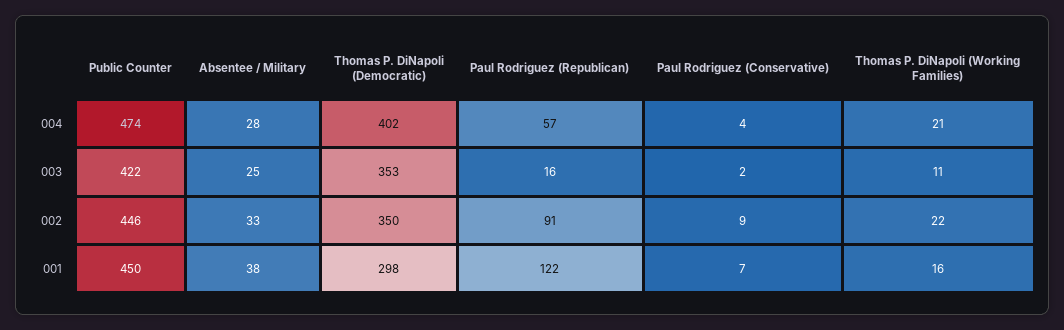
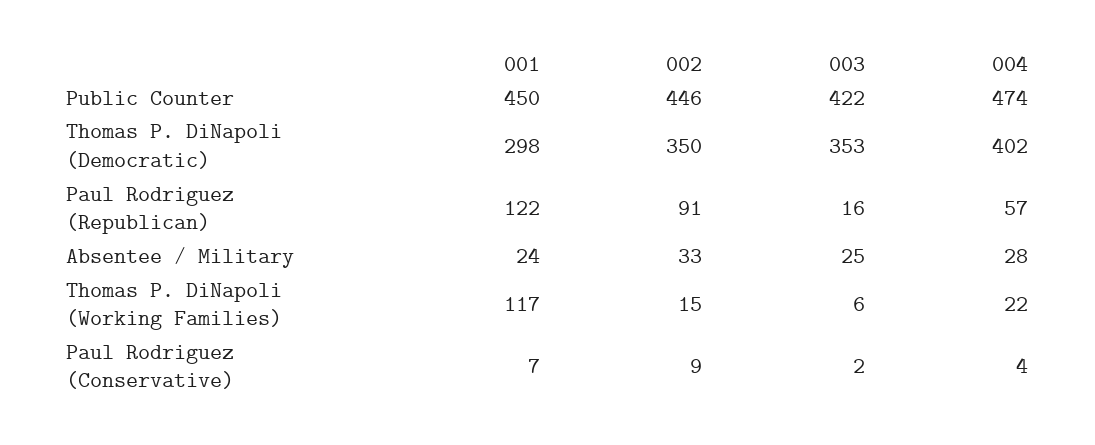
Thomas P. DiNapoli (Working Families), 004: 21 -> 22
Thomas P. DiNapoli (Working Families), 003: 11 -> 6
Thomas P. DiNapoli (Working Families), 002: 22 -> 15
Absentee / Military, 001: 38 -> 24
Thomas P. DiNapoli (Working Families), 001: 16 -> 117

